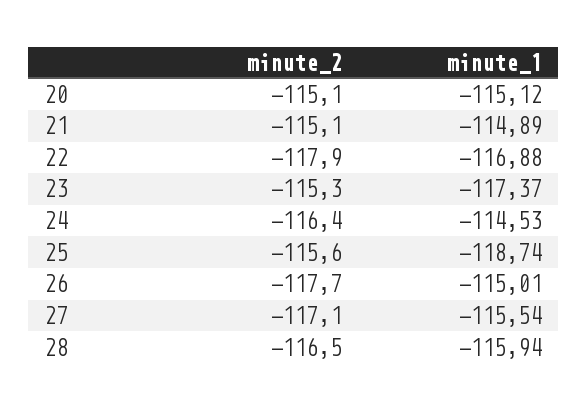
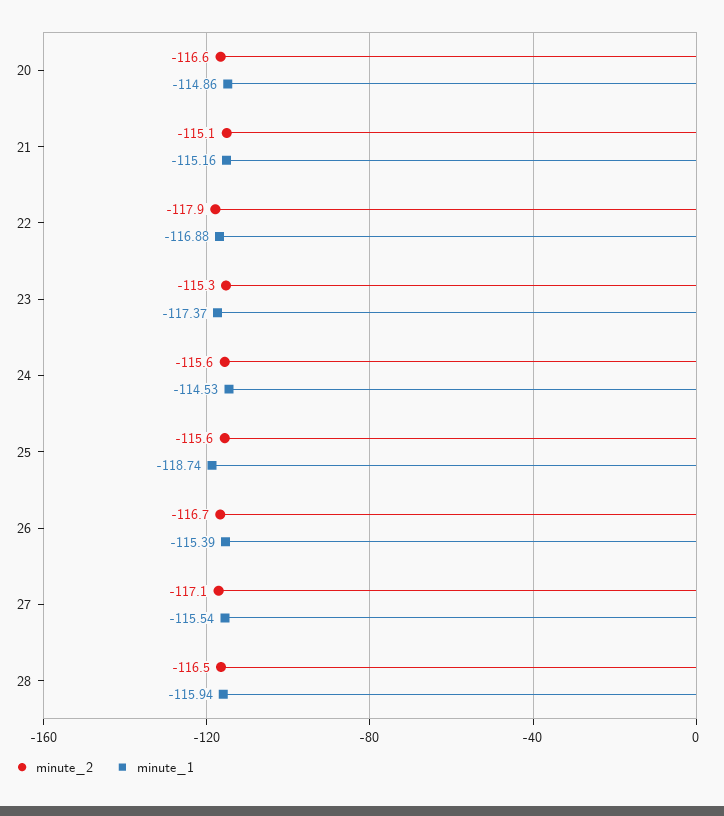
minute_2, 20: -115.1 -> -116.6
minute_1, 20: -115.12 -> -114.86
minute_1, 21: -114.89 -> -115.16
minute_2, 24: -116.4 -> -115.6
minute_2, 26: -117.7 -> -116.7
minute_1, 26: -115.01 -> -115.39

